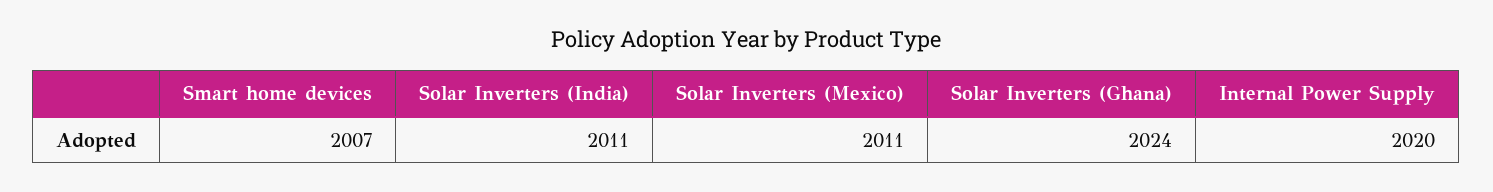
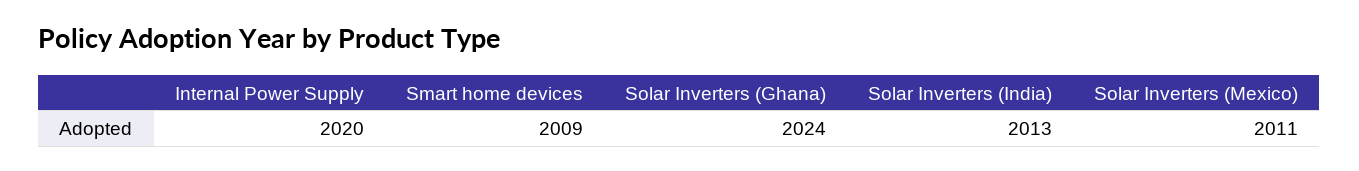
Smart home devices: 2007 -> 2009
Solar Inverters (India): 2011 -> 2013

